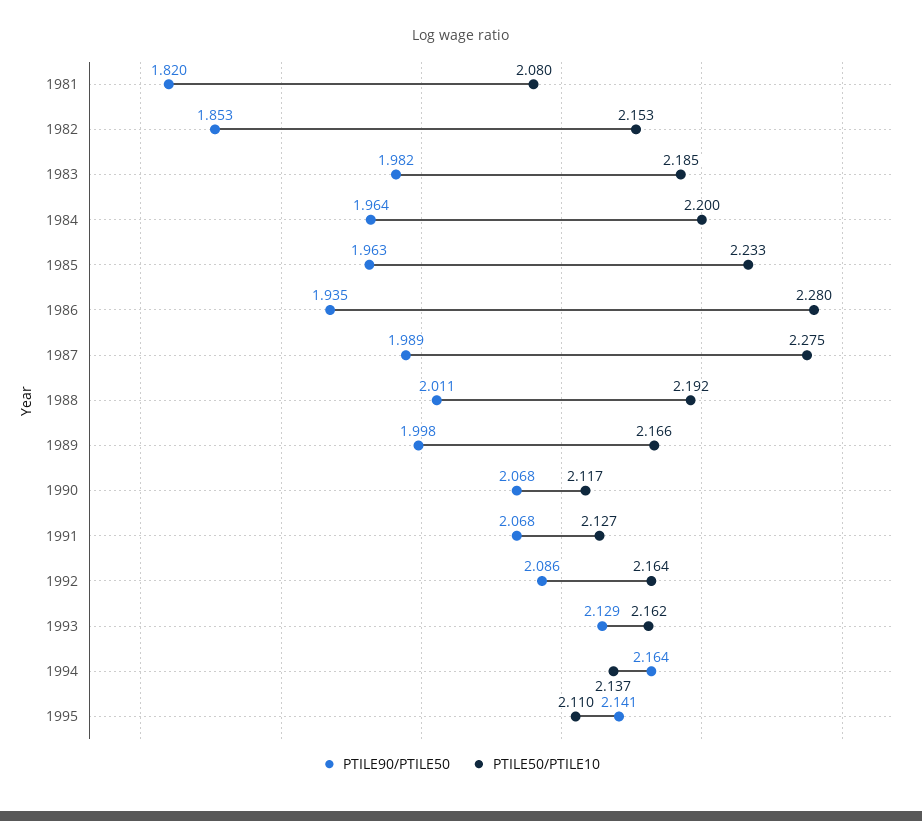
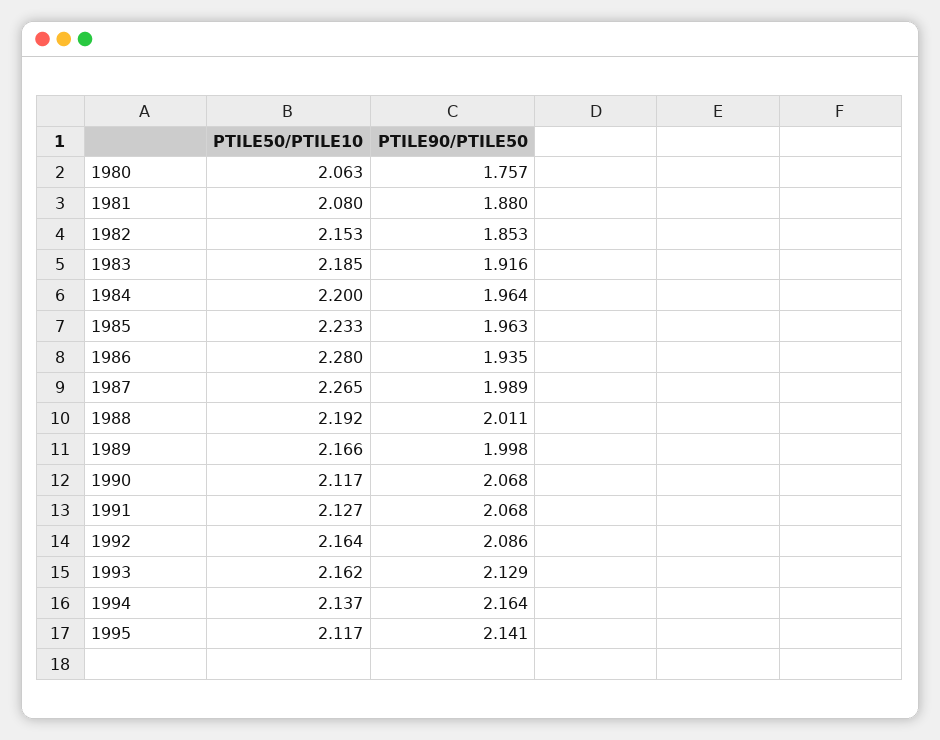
PTILE90/PTILE50, 1981: 1.82 -> 1.88
PTILE90/PTILE50, 1983: 1.982 -> 1.916
PTILE50/PTILE10, 1987: 2.275 -> 2.265
PTILE50/PTILE10, 1995: 2.11 -> 2.117
PTILE50/PTILE10, 1980: none -> 2.063
PTILE90/PTILE50, 1980: none -> 1.757

